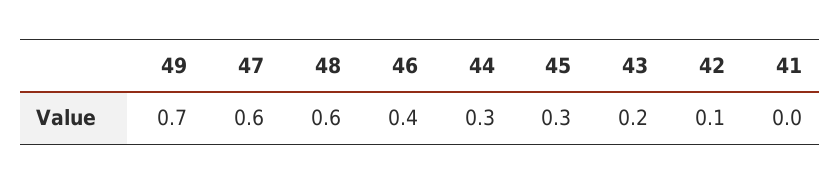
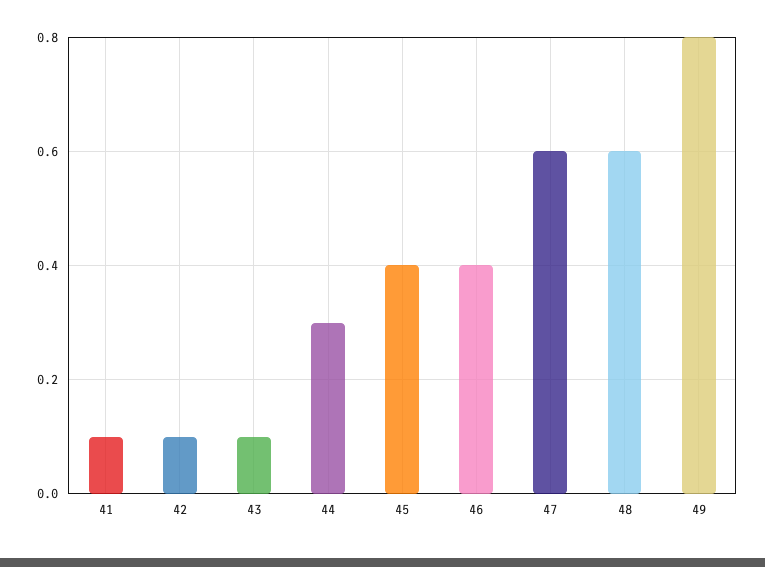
49: 0.7 -> 0.8
45: 0.3 -> 0.4
43: 0.2 -> 0.1
41: 0 -> 0.1

